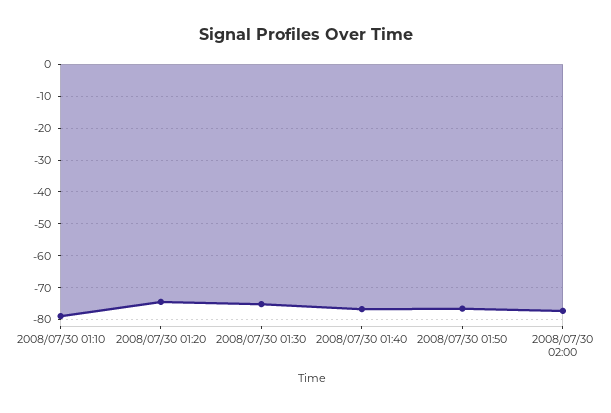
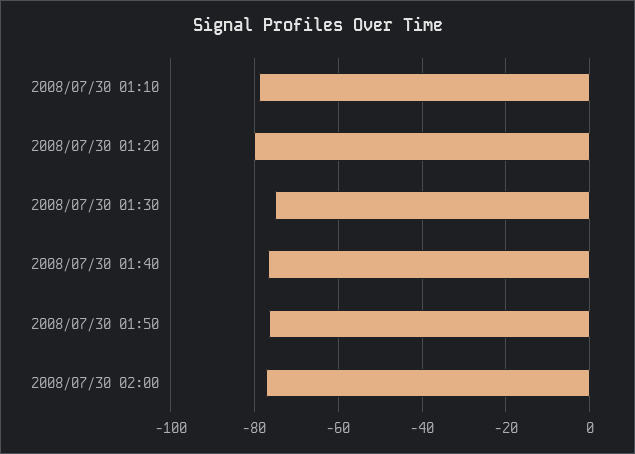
2008/07/30 01:20: -74 -> -80

